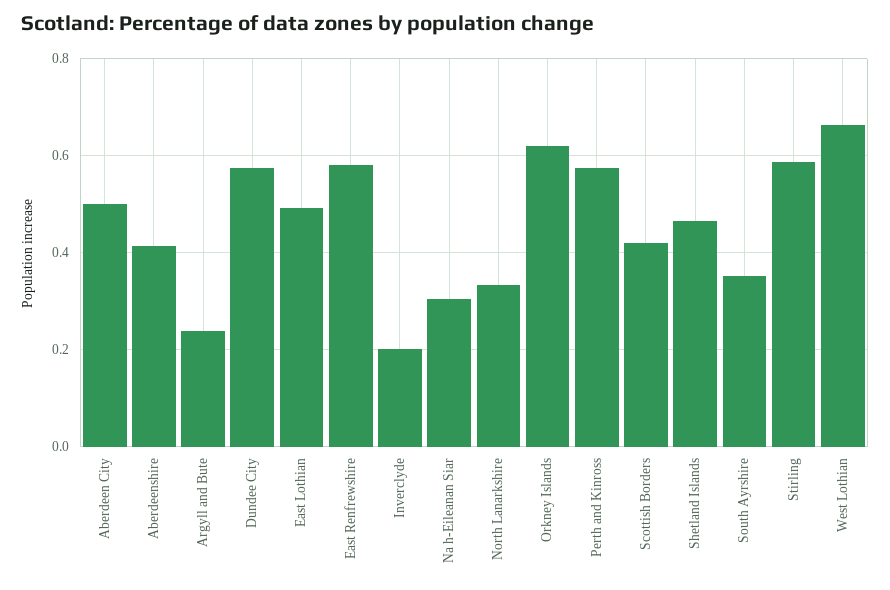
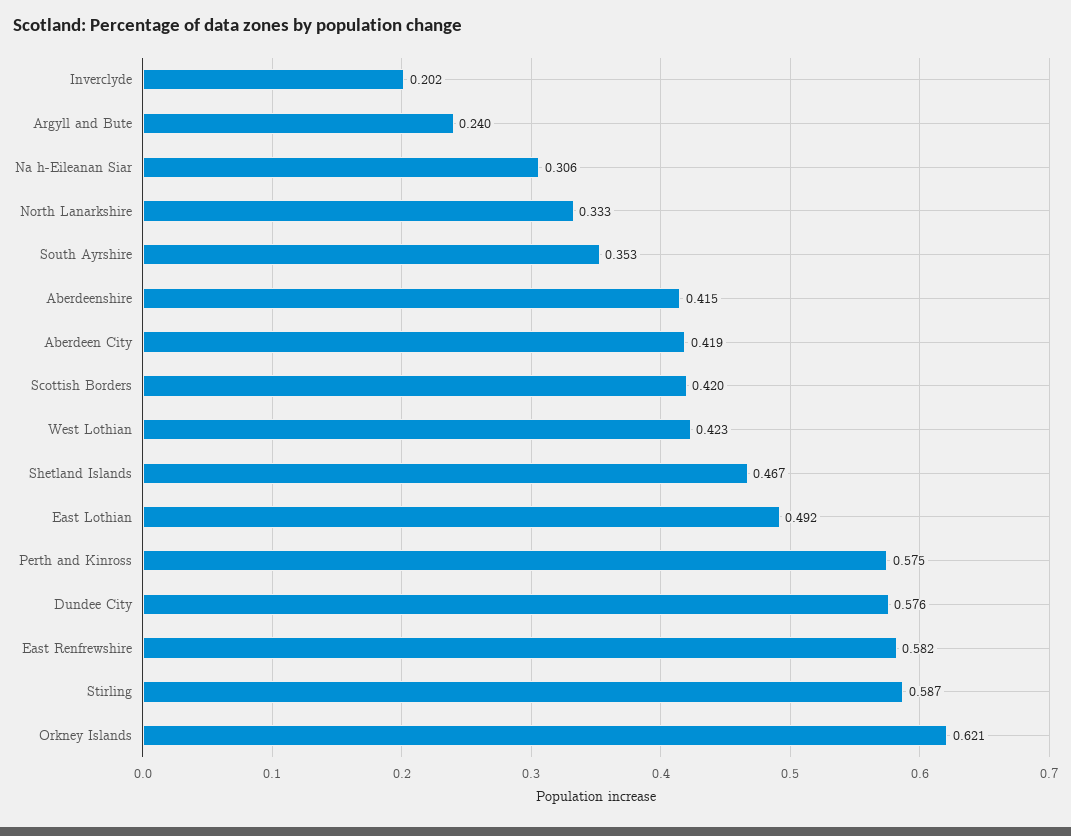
Aberdeen City: 0.5 -> 0.419
West Lothian: 0.66 -> 0.423

